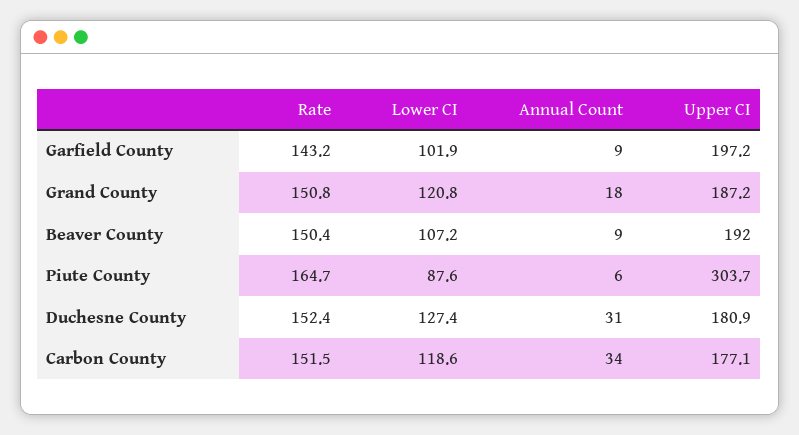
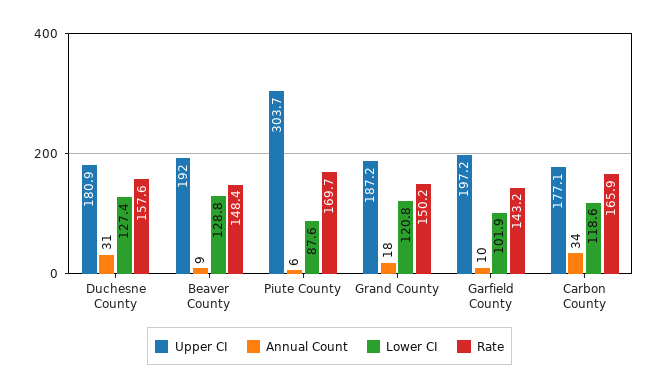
Annual Count, Garfield County: 9 -> 10
Rate, Grand County: 150.8 -> 150.2
Rate, Beaver County: 150.4 -> 148.4
Lower CI, Beaver County: 107.2 -> 128.8
Rate, Piute County: 164.7 -> 169.7
Rate, Duchesne County: 152.4 -> 157.6
Rate, Carbon County: 151.5 -> 165.9

